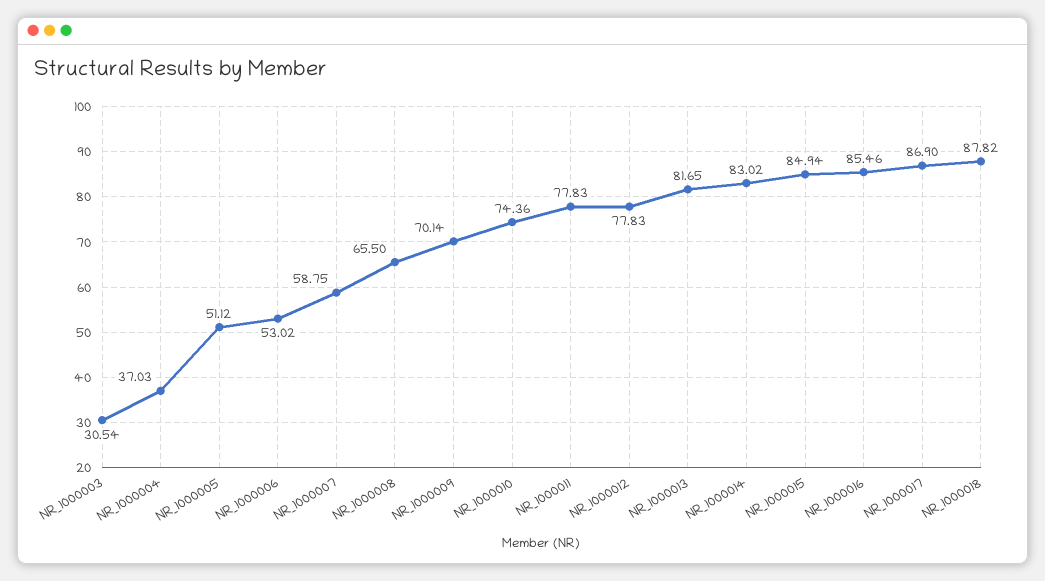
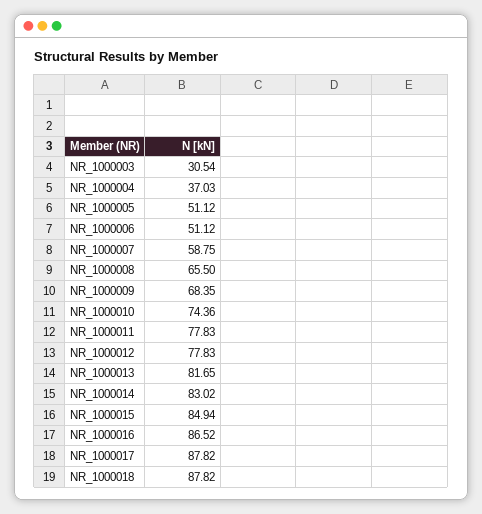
NR_1000006: 53.02 -> 51.12
NR_1000009: 70.14 -> 68.35
NR_1000016: 85.46 -> 86.52
NR_1000017: 86.9 -> 87.82

